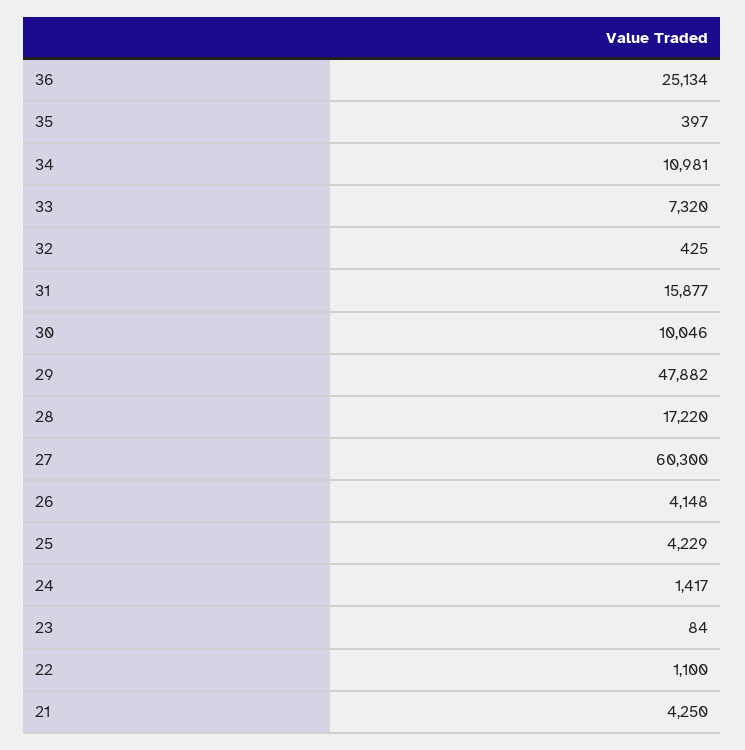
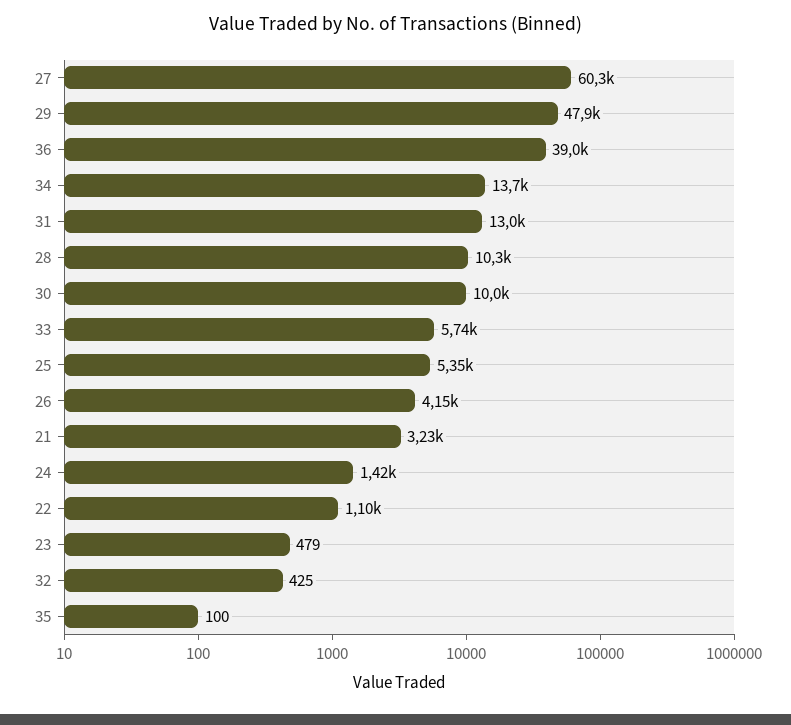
36: 25134 -> 39000
35: 397 -> 100
34: 10981 -> 13700
33: 7320 -> 5740
31: 15877 -> 13000
28: 17220 -> 10300
25: 4229 -> 5350
23: 84 -> 479
21: 4250 -> 3230

